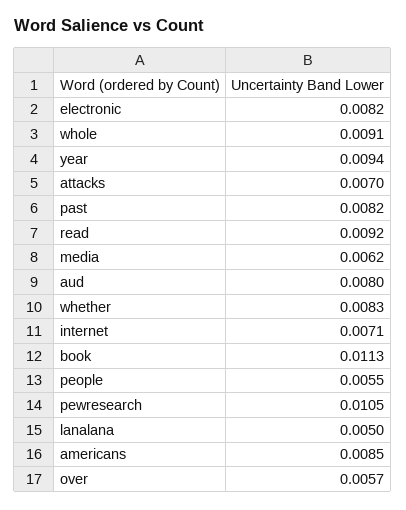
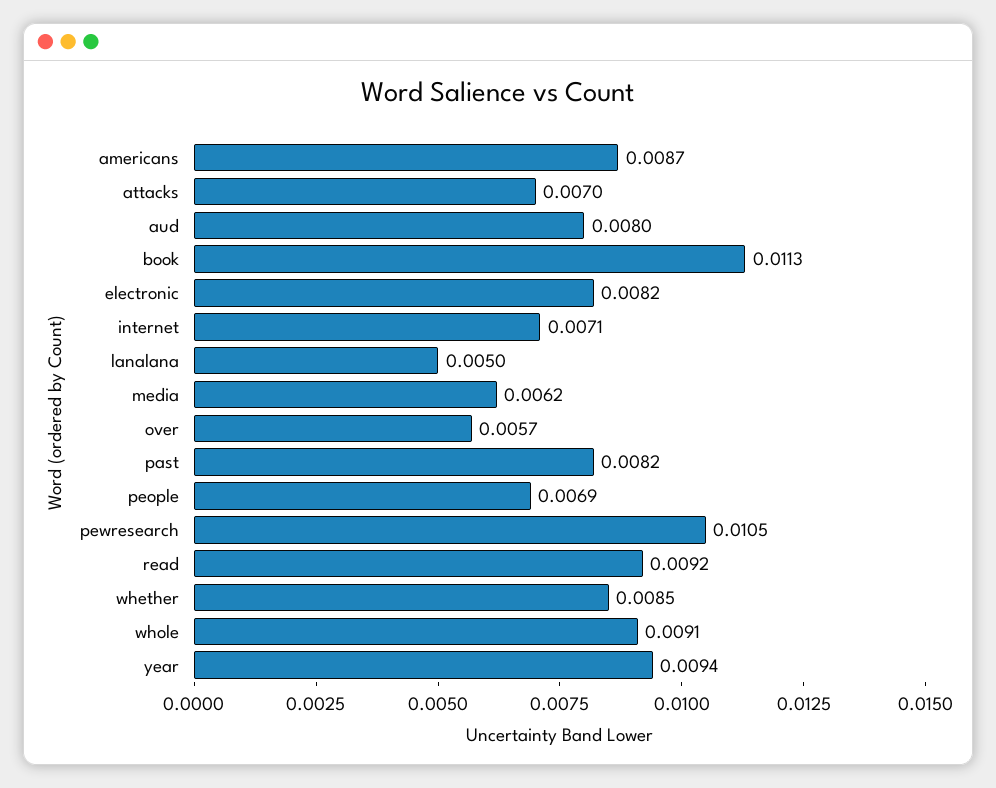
whether: 0.0083 -> 0.0085
people: 0.0055 -> 0.0069
americans: 0.0085 -> 0.0087

